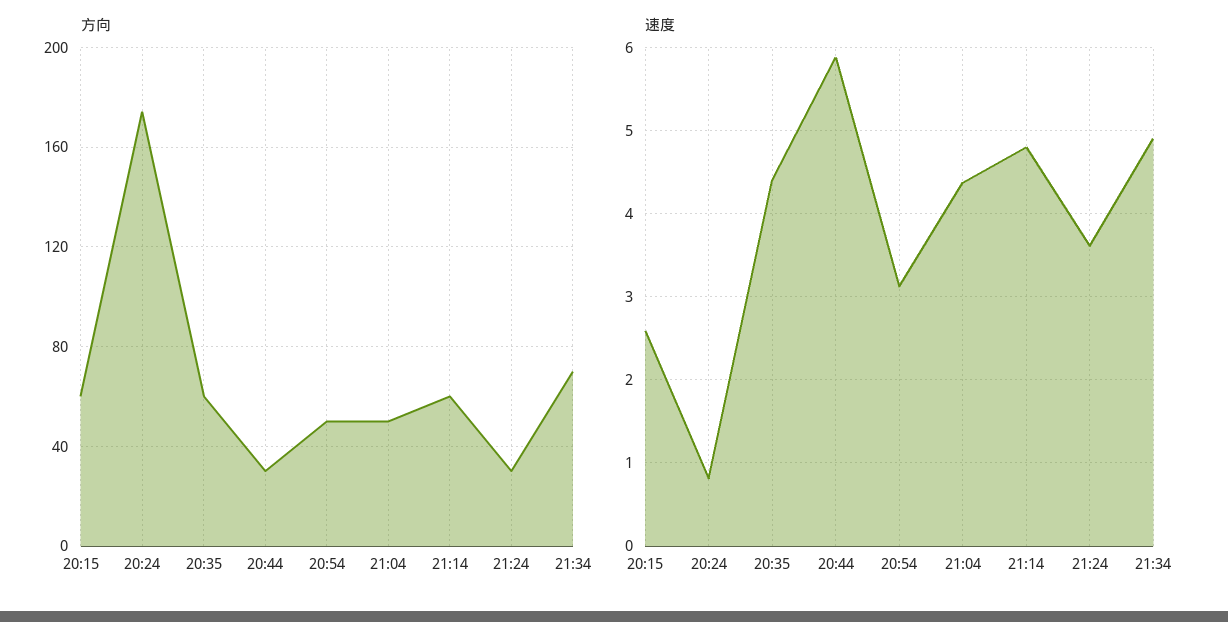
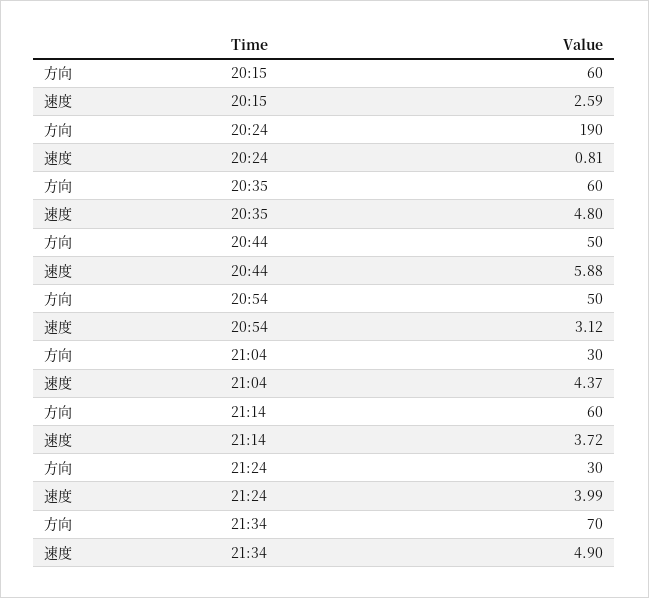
方向, 20:24: 175 -> 190
方向, 20:44: 30 -> 50
方向, 21:04: 50 -> 30
速度, 20:35: 4.4 -> 4.8
速度, 21:14: 4.8 -> 3.72
速度, 21:24: 3.6 -> 3.99

